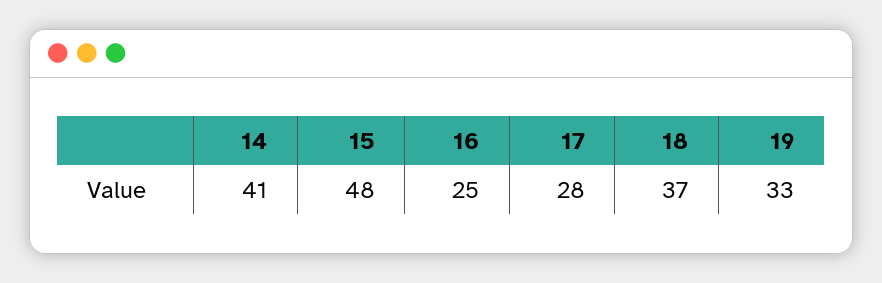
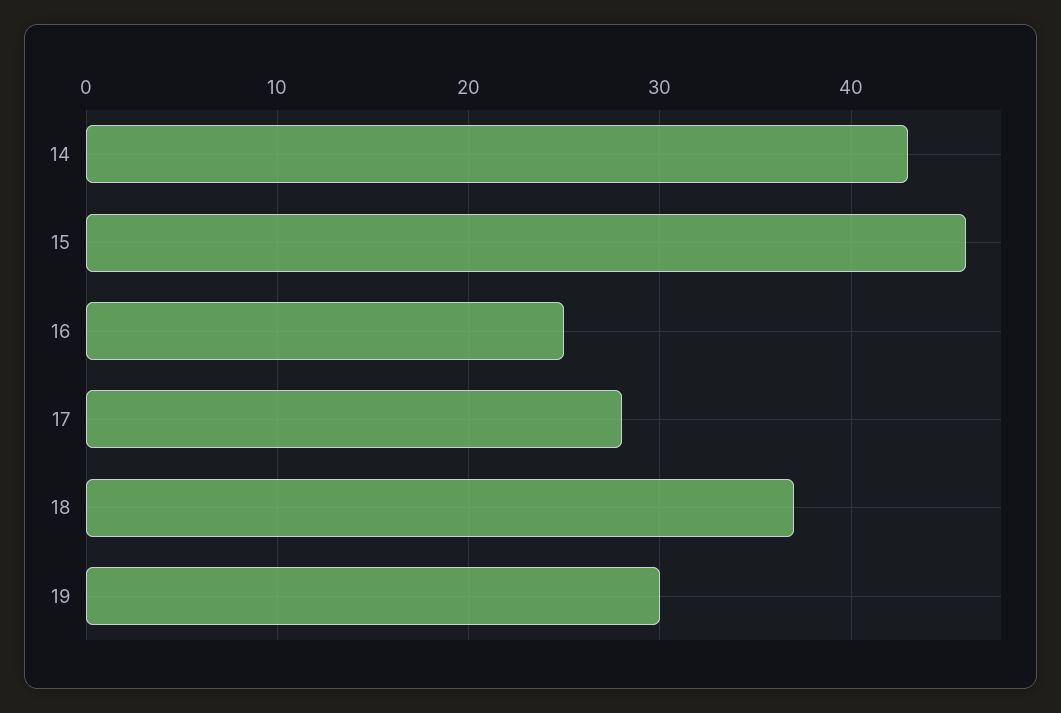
14: 41 -> 43
15: 48 -> 46
19: 33 -> 30

